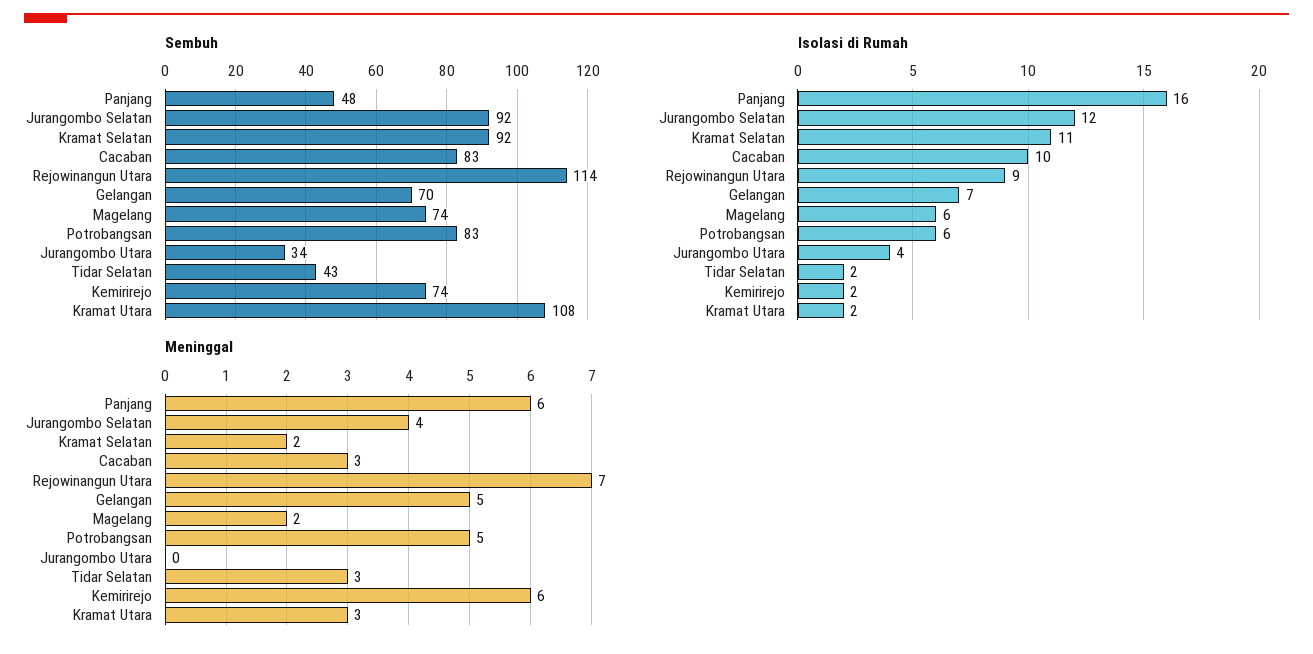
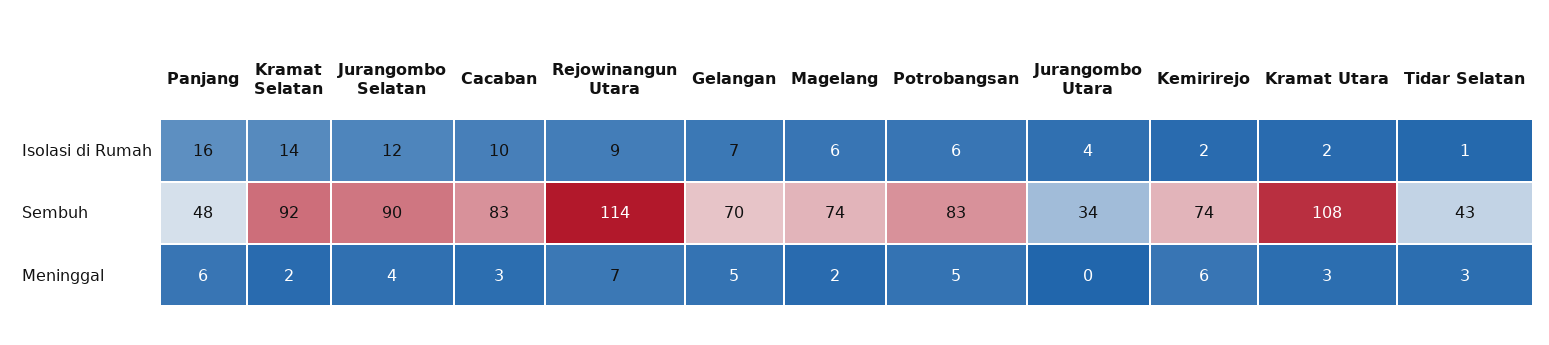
Sembuh, Jurangombo Selatan: 92 -> 90
Isolasi di Rumah, Kramat Selatan: 11 -> 14
Isolasi di Rumah, Tidar Selatan: 2 -> 1

